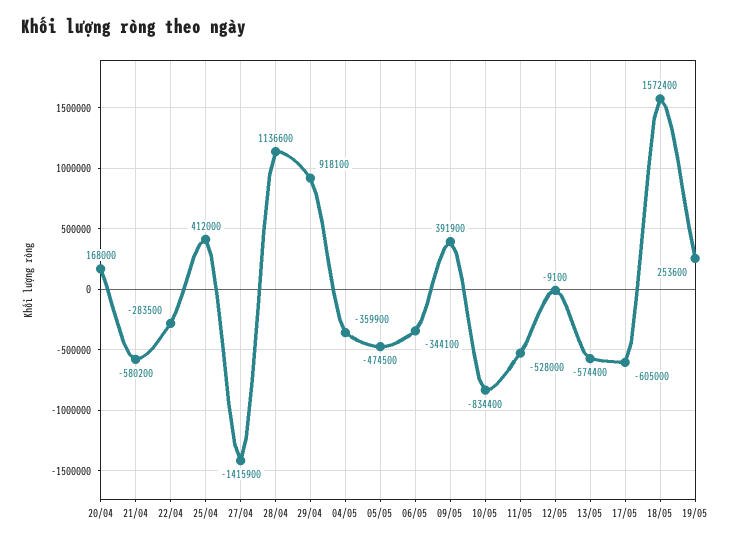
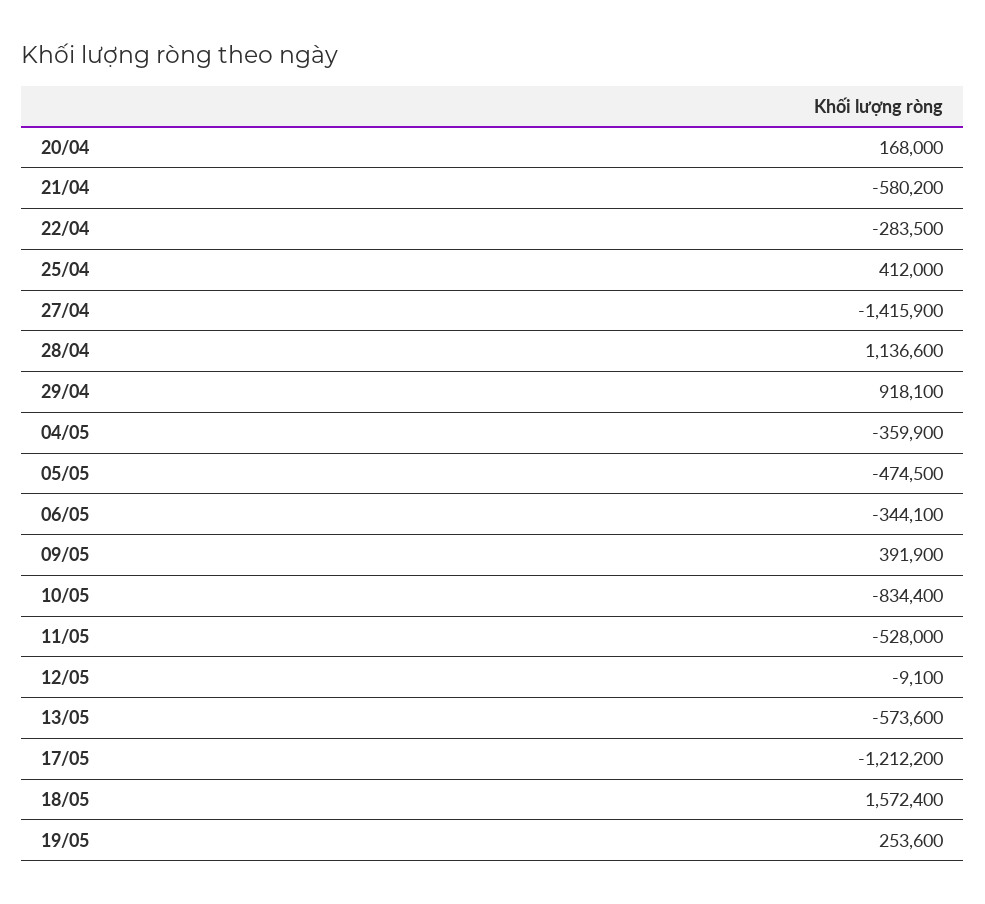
13/05: -574400 -> -573600
17/05: -605000 -> -1212200

